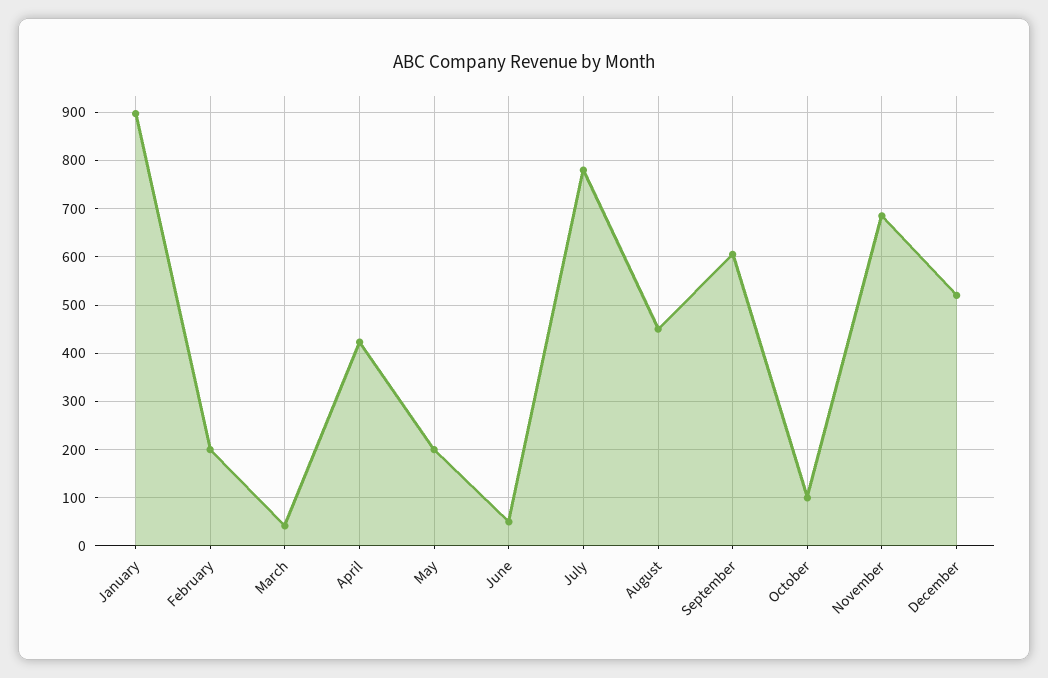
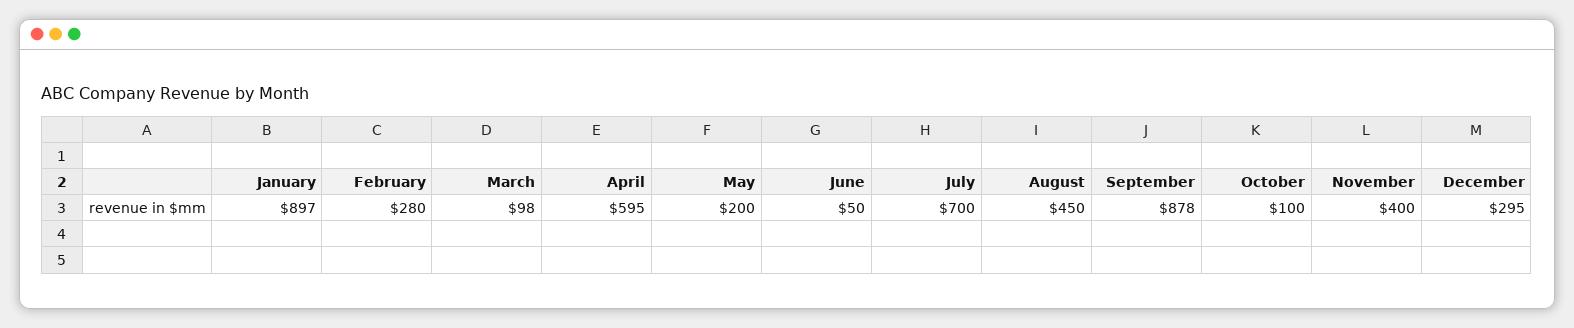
February: 200 -> 280
March: 40 -> 98
April: 420 -> 595
July: 780 -> 700
September: 600 -> 878
November: 680 -> 400
December: 520 -> 295

